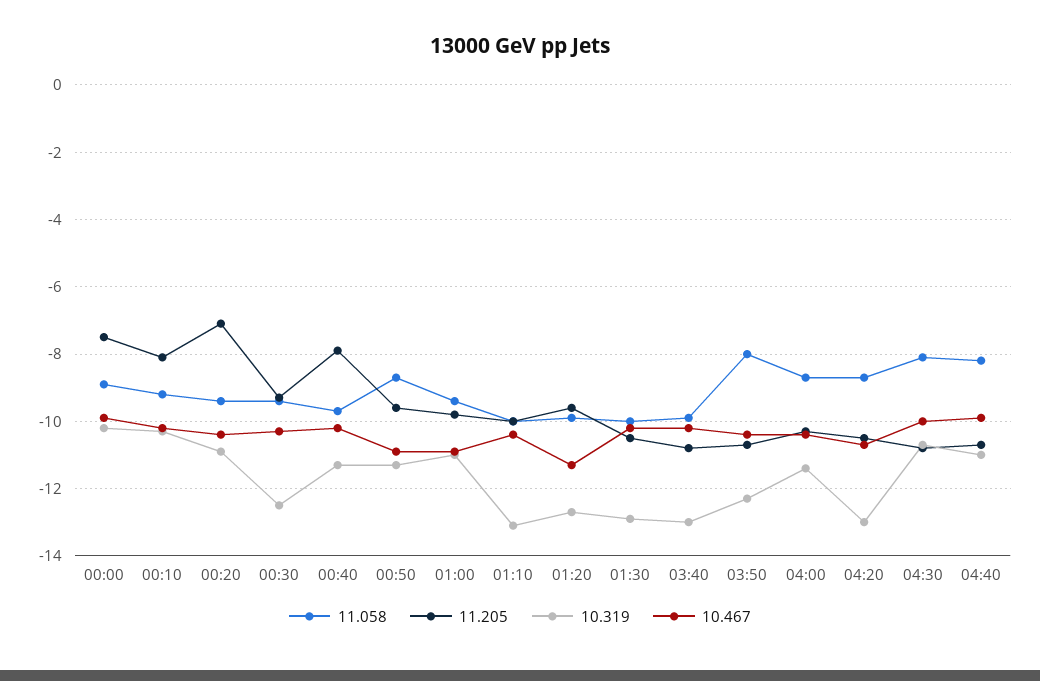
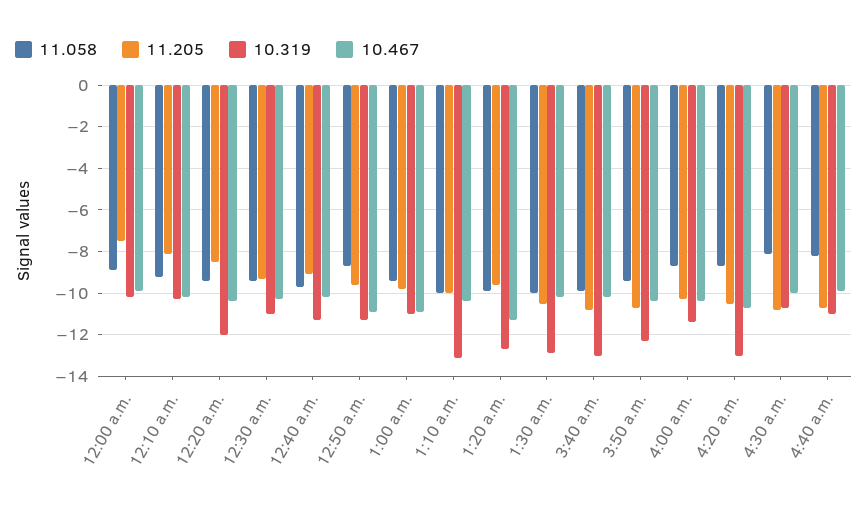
11.205, 00:20: -7 -> -8.5
10.319, 00:20: -11 -> -12
10.319, 00:30: -12.5 -> -11
11.205, 00:40: -8 -> -9
11.058, 03:50: -8 -> -9.5

